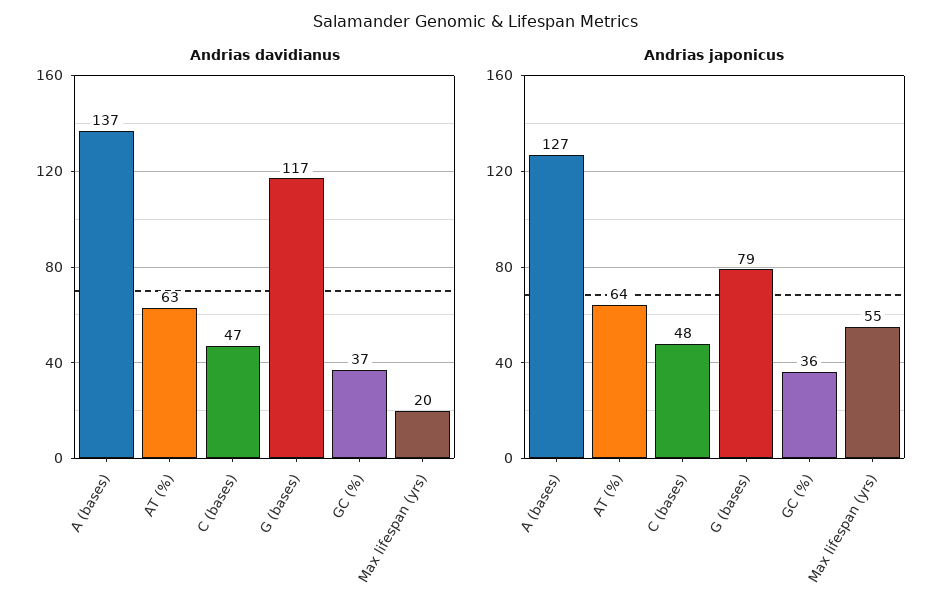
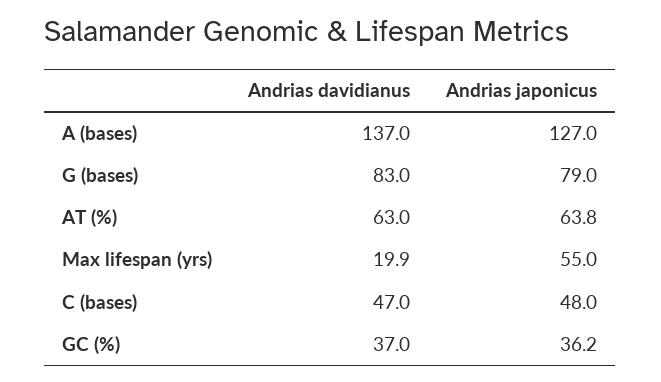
Andrias davidianus, G (bases): 117 -> 83

